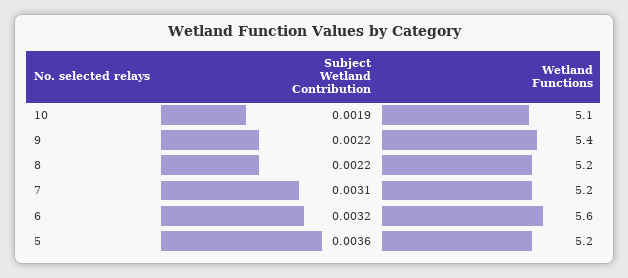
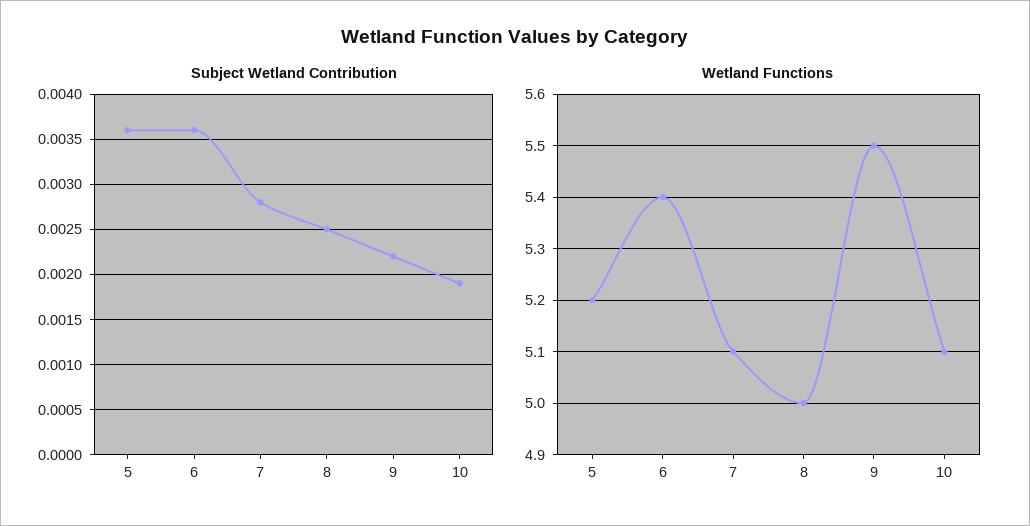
Wetland Functions, 9: 5.4 -> 5.5
Subject Wetland Contribution, 8: 0.0022 -> 0.0025
Wetland Functions, 8: 5.2 -> 5
Subject Wetland Contribution, 7: 0.0031 -> 0.0028
Wetland Functions, 7: 5.2 -> 5.1
Subject Wetland Contribution, 6: 0.0032 -> 0.0036
Wetland Functions, 6: 5.6 -> 5.4

